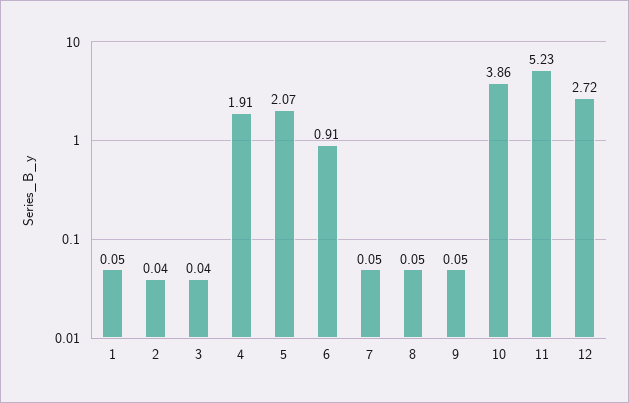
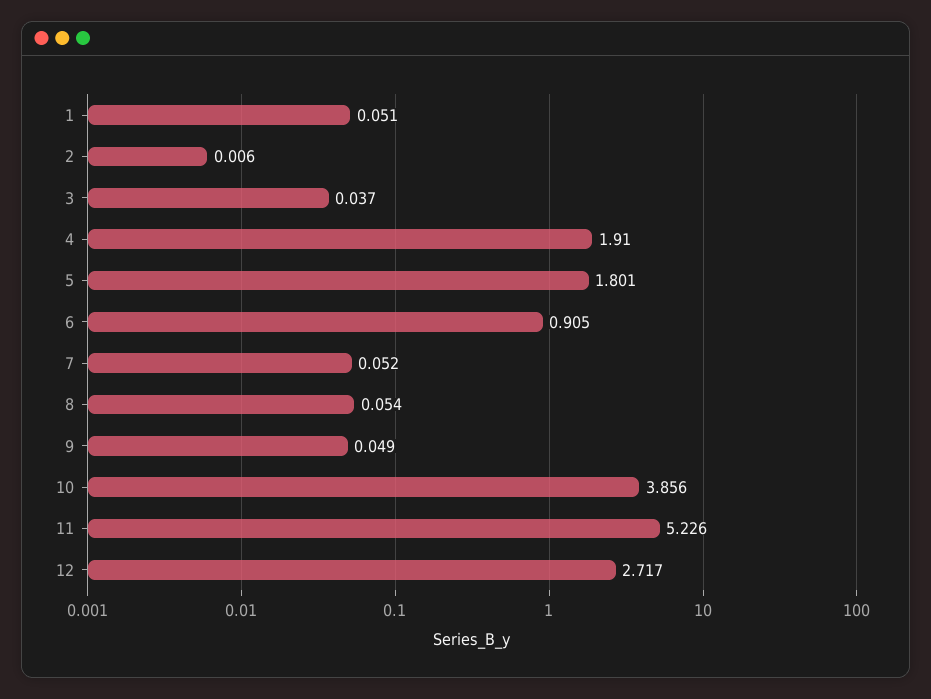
2: 0.04 -> 0.006
5: 2.07 -> 1.801

